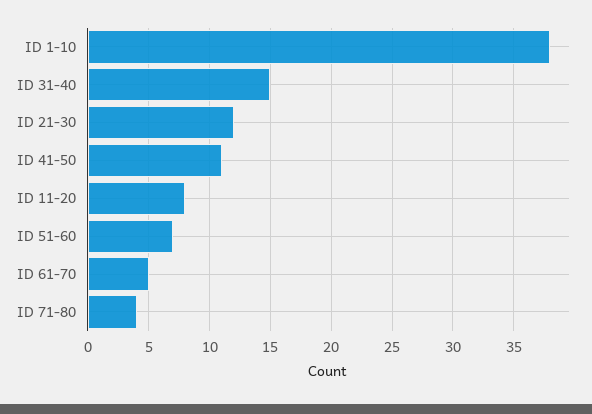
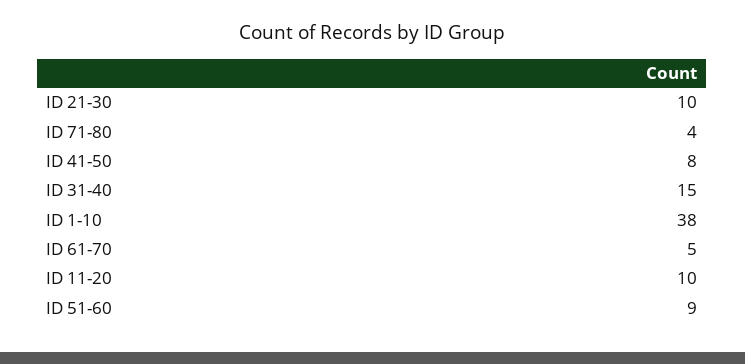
ID 21-30: 12 -> 10
ID 41-50: 11 -> 8
ID 11-20: 8 -> 10
ID 51-60: 7 -> 9

